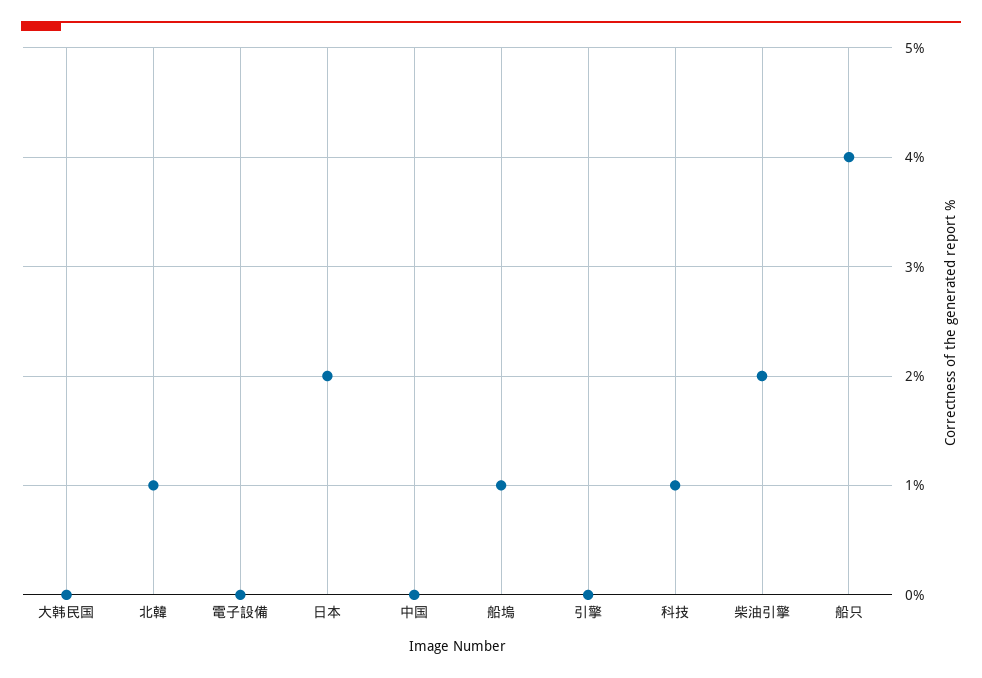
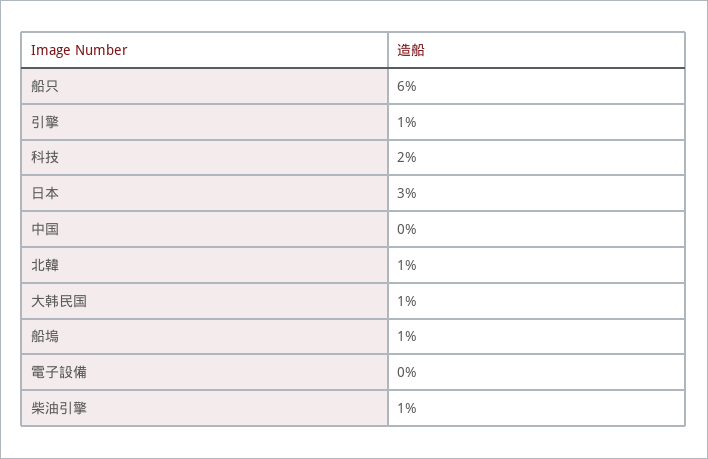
大韩民国: 0 -> 1
日本: 2 -> 3
引擎: 0 -> 1
科技: 1 -> 2
柴油引擎: 2 -> 1
船只: 4 -> 6

